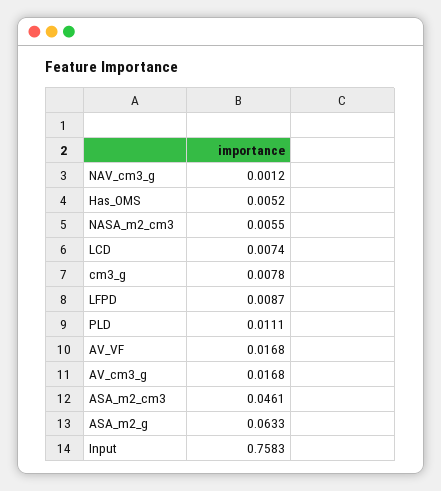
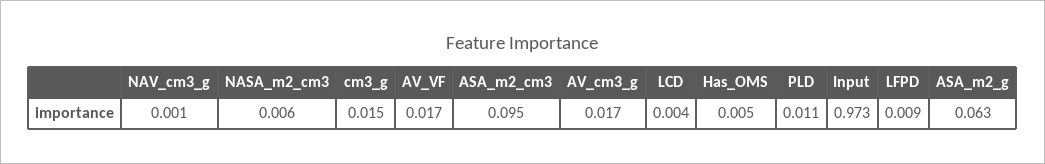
LCD: 0.0074 -> 0.004
cm3_g: 0.0078 -> 0.015
ASA_m2_cm3: 0.0461 -> 0.095
Input: 0.7583 -> 0.973

